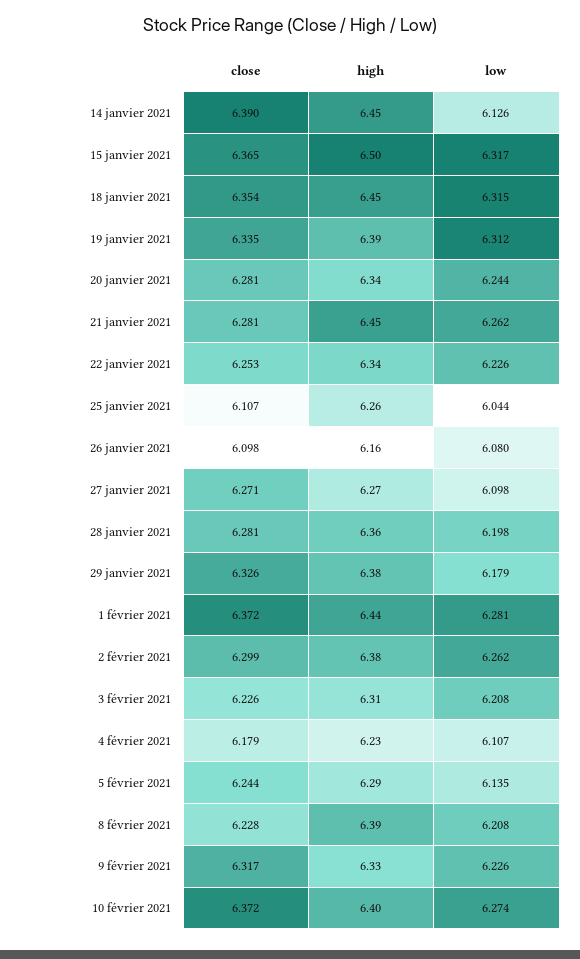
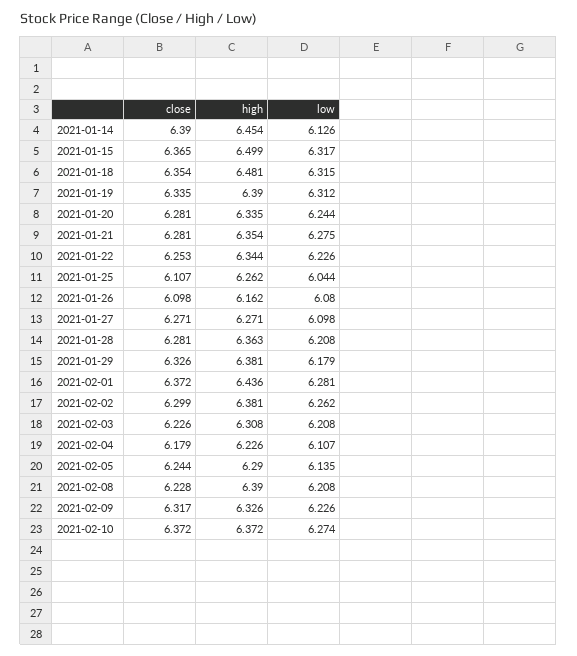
high, 18 janvier 2021: 6.45 -> 6.481
high, 21 janvier 2021: 6.45 -> 6.354
low, 21 janvier 2021: 6.262 -> 6.275
low, 28 janvier 2021: 6.198 -> 6.208
high, 10 février 2021: 6.4 -> 6.372

